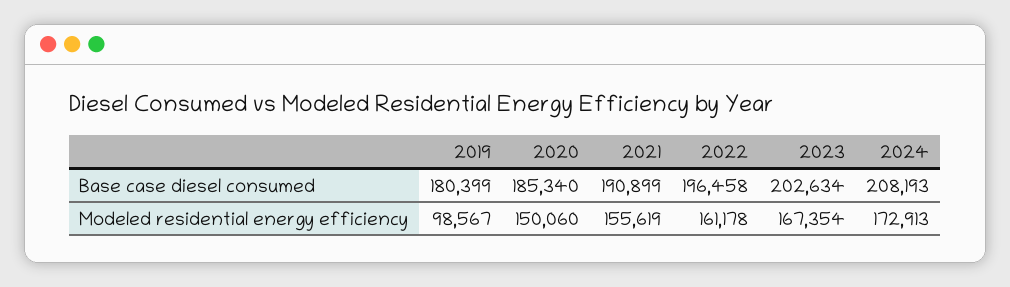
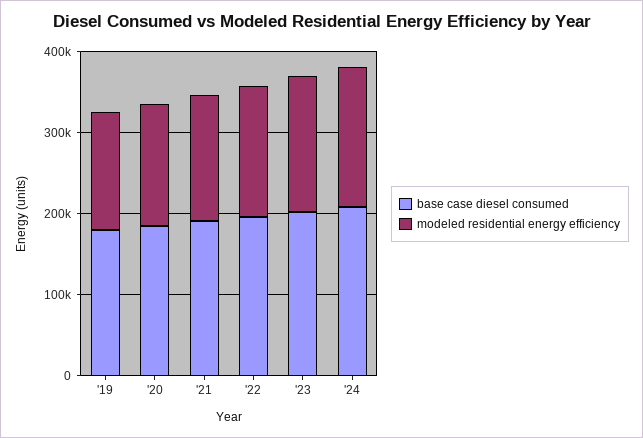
Modeled residential energy efficiency, 2019: 98567 -> 140000

